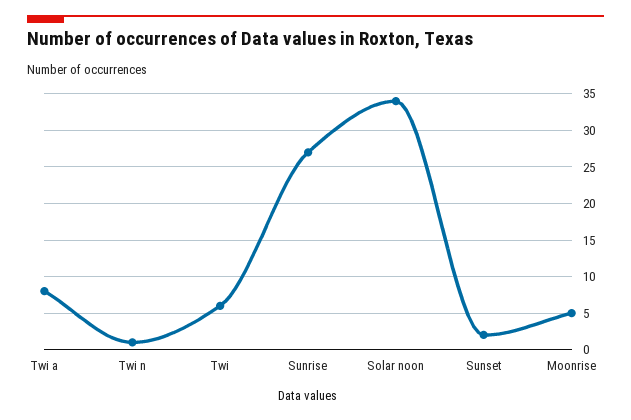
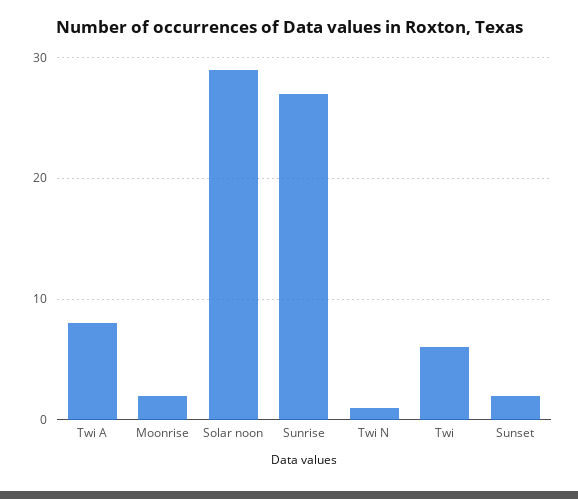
Solar noon: 34 -> 29
Moonrise: 5 -> 2

